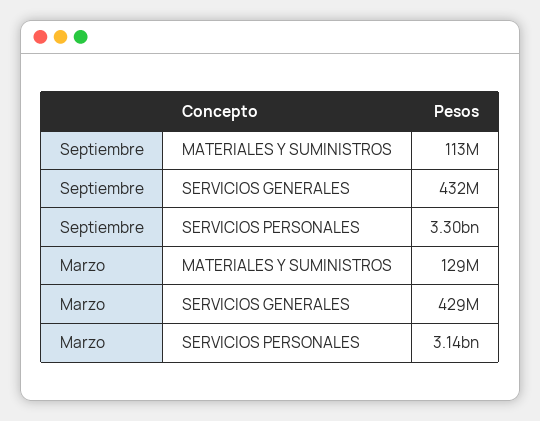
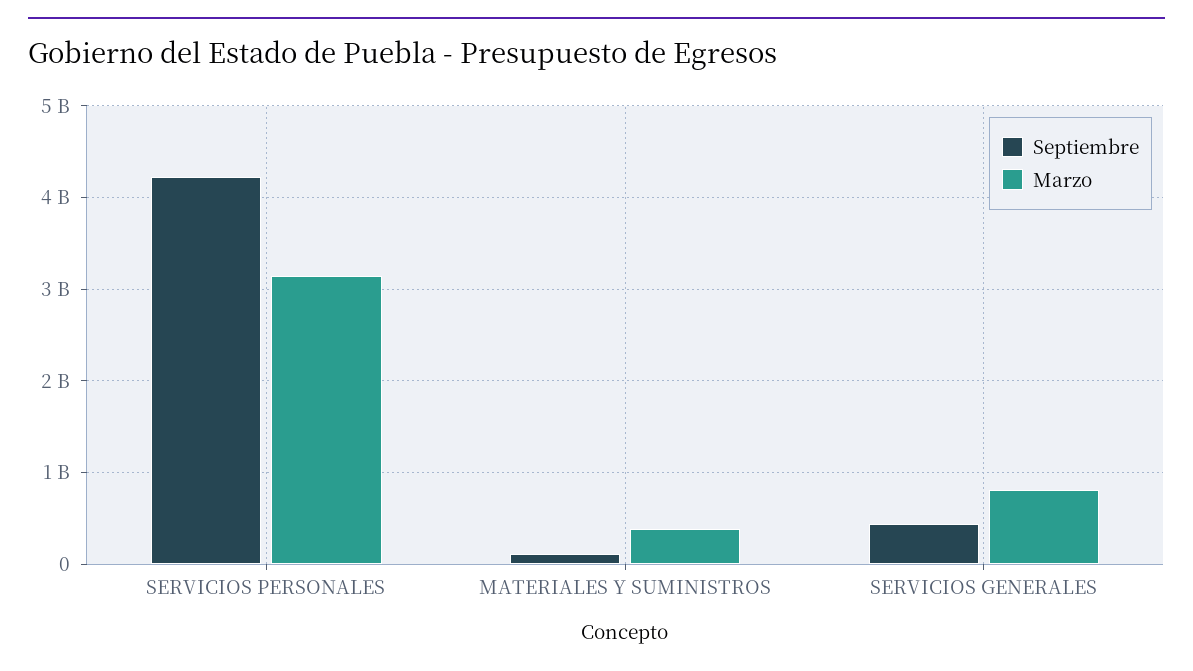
Septiembre, SERVICIOS PERSONALES: 3300000000 -> 4200000000
Marzo, MATERIALES Y SUMINISTROS: 129000000 -> 400000000
Marzo, SERVICIOS GENERALES: 429000000 -> 800000000

